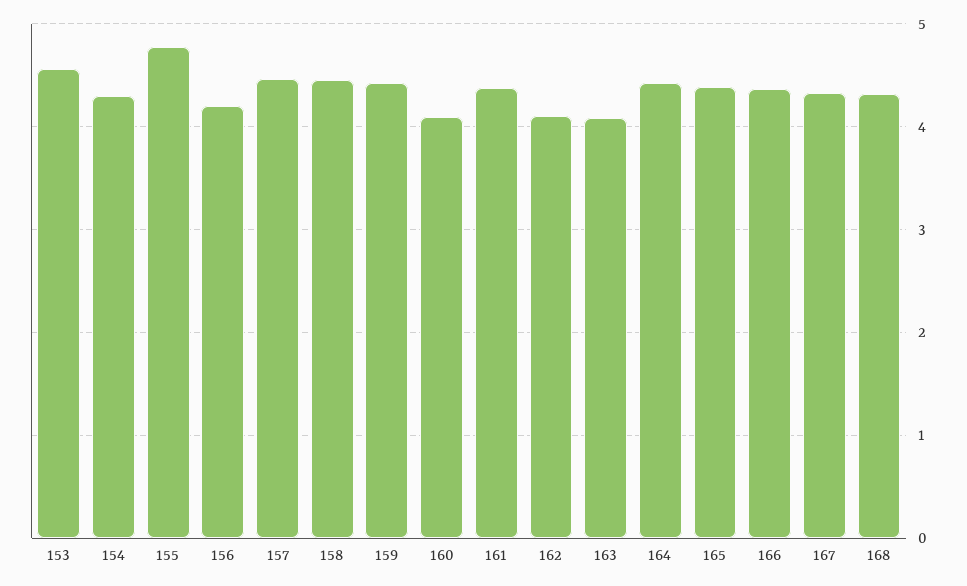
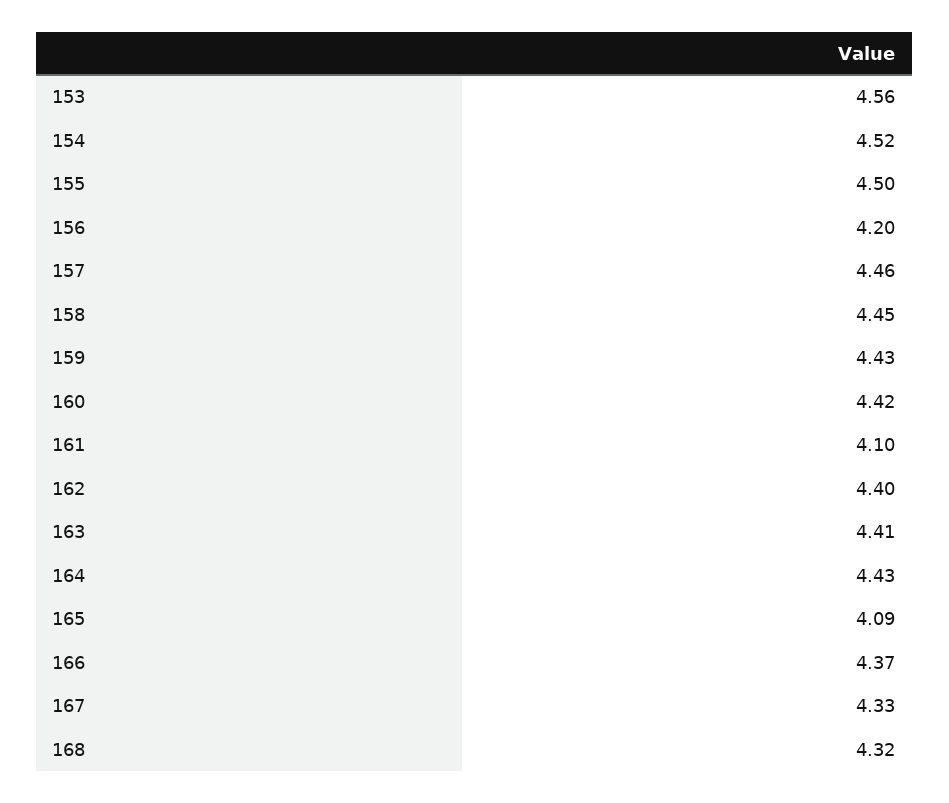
154: 4.3 -> 4.52
155: 4.8 -> 4.5
160: 4.1 -> 4.42
161: 4.4 -> 4.1
162: 4.1 -> 4.4
163: 4.1 -> 4.41
165: 4.4 -> 4.09

